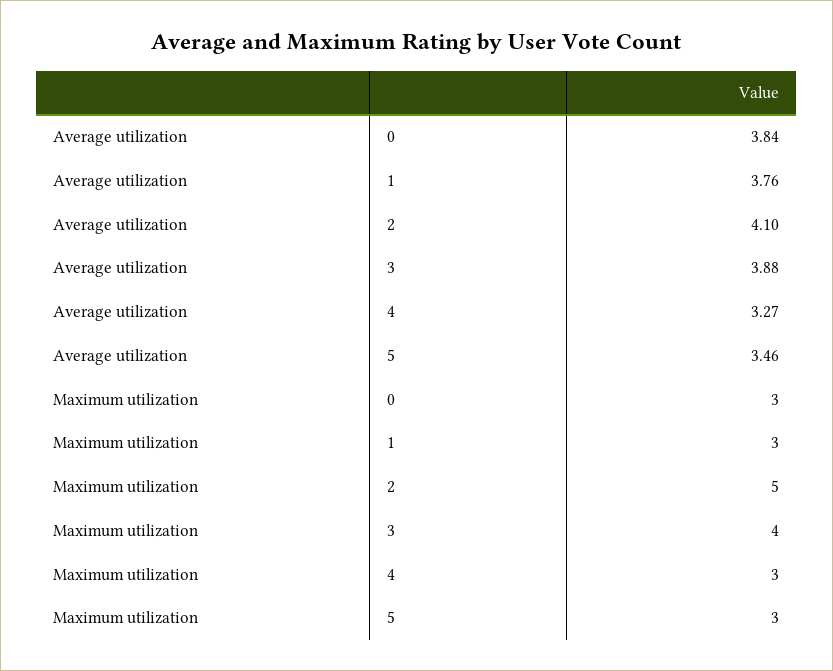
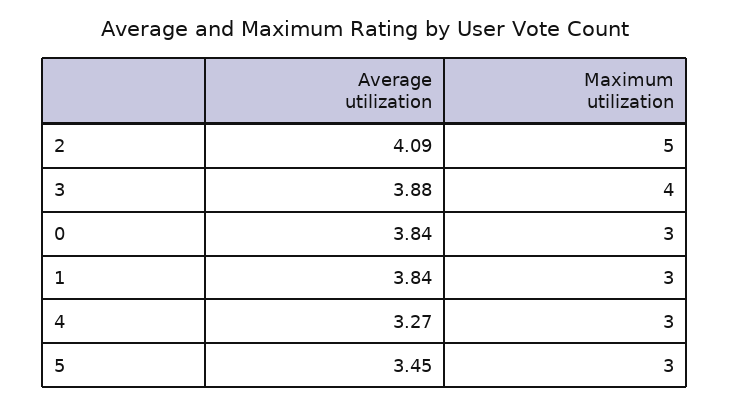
Average utilization, 1: 3.76 -> 3.84
Average utilization, 2: 4.1 -> 4.09
Average utilization, 5: 3.46 -> 3.45

